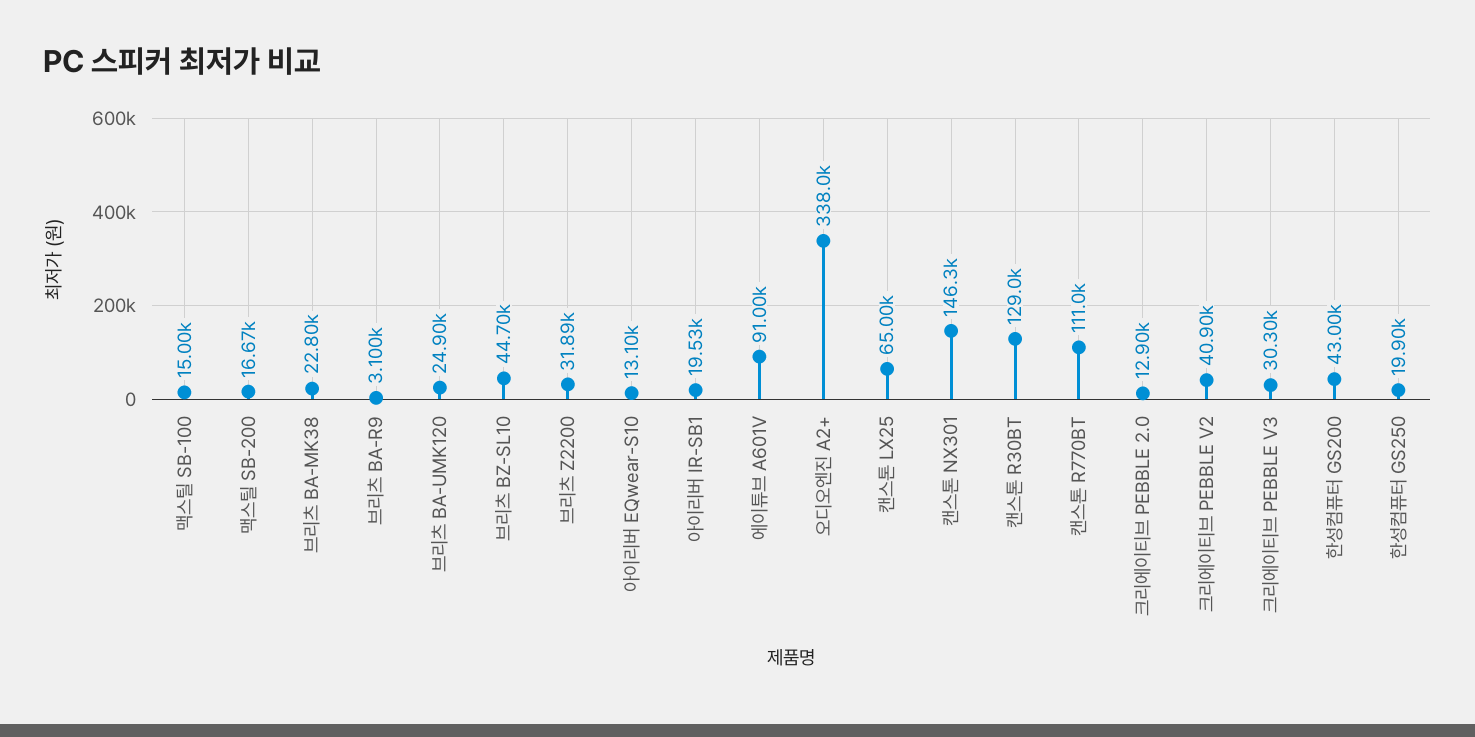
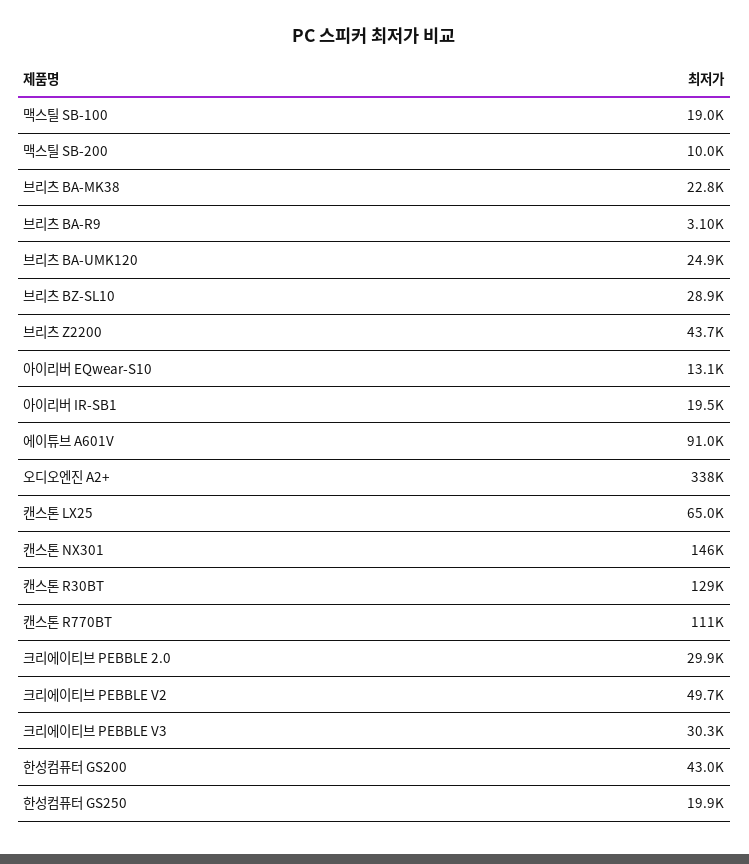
맥스틸 SB-100: 15000 -> 19000
맥스틸 SB-200: 16670 -> 10000
브리츠 BZ-SL10: 44700 -> 28900
브리츠 Z2200: 31890 -> 43700
크리에이티브 PEBBLE 2.0: 12900 -> 29900
크리에이티브 PEBBLE V2: 40900 -> 49700

